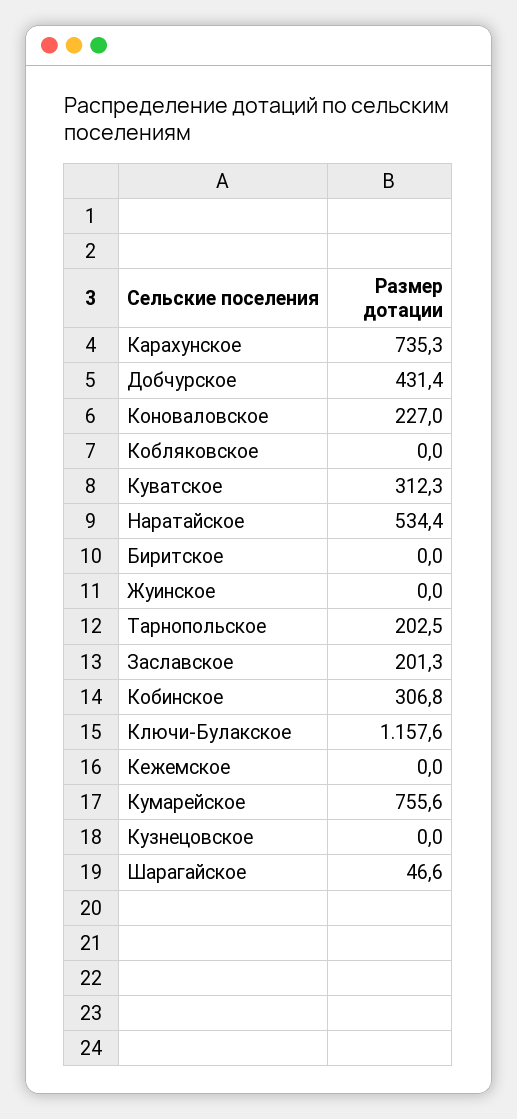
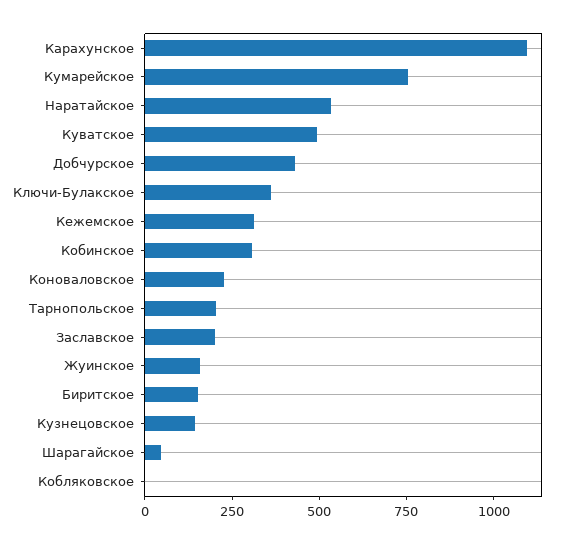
Карахунское: 735.3 -> 1100
Куватское: 312.3 -> 500
Биритское: 0 -> 150
Жуинское: 0 -> 150
Ключи-Булакское: 1157.6 -> 350
Кежемское: 0 -> 300
Кузнецовское: 0 -> 150

